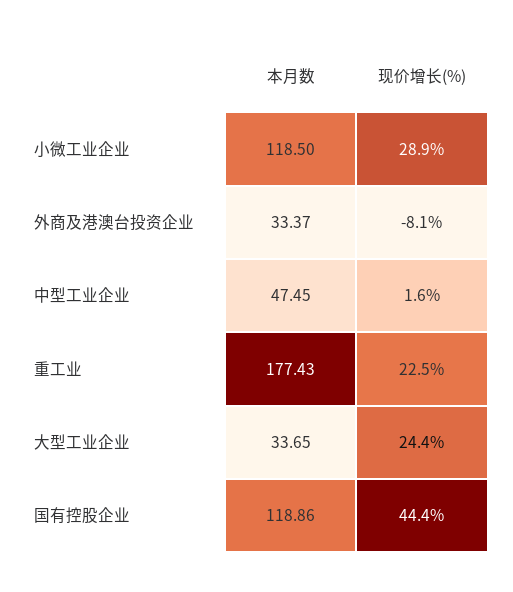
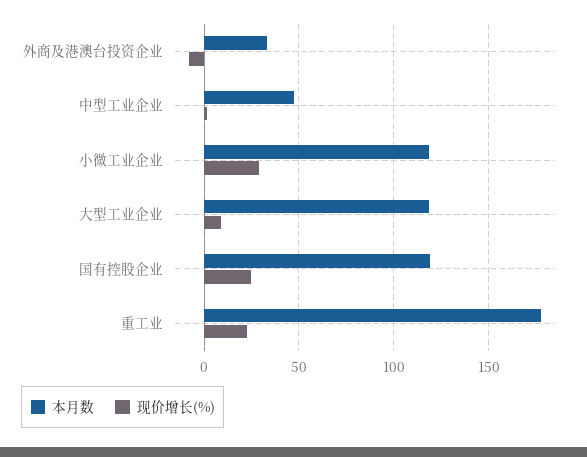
本月数, 大型工业企业: 33.65 -> 120
现价增长(%), 大型工业企业: 24.4 -> 10
现价增长(%), 国有控股企业: 44.4 -> 25

